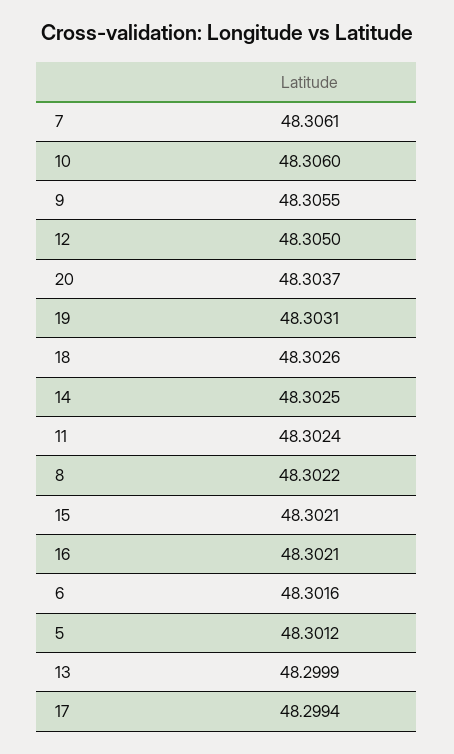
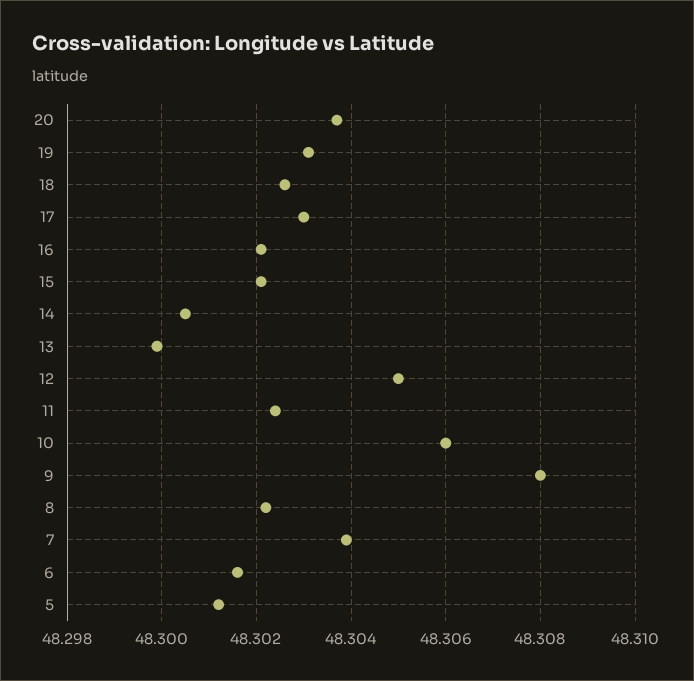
7: 48.3061 -> 48.304
9: 48.3055 -> 48.308
14: 48.3025 -> 48.3005
17: 48.2994 -> 48.303

